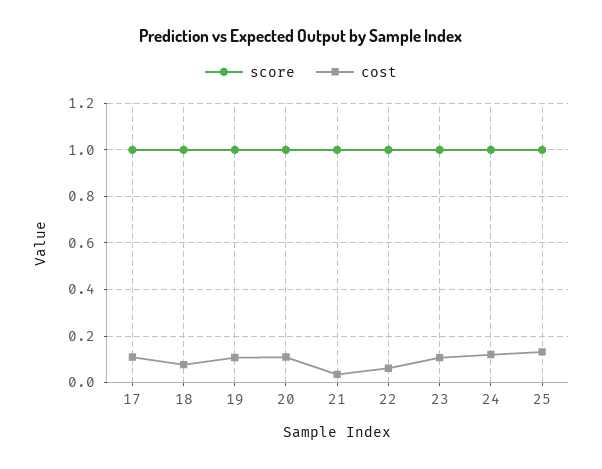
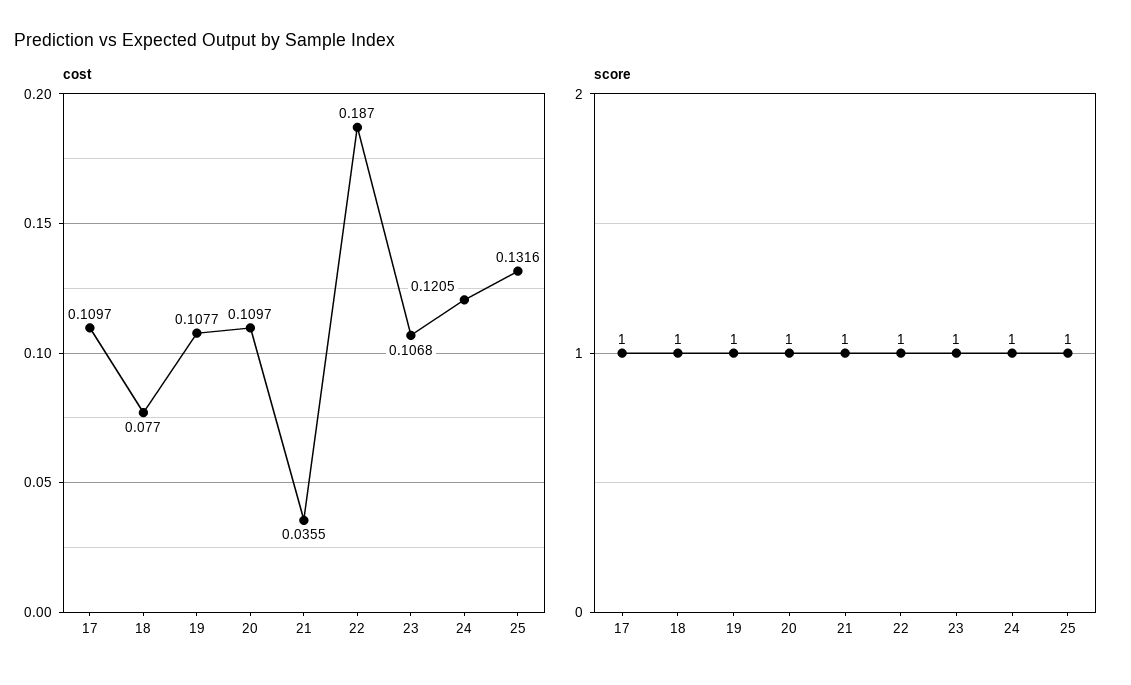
cost, 22: 0.05 -> 0.187

